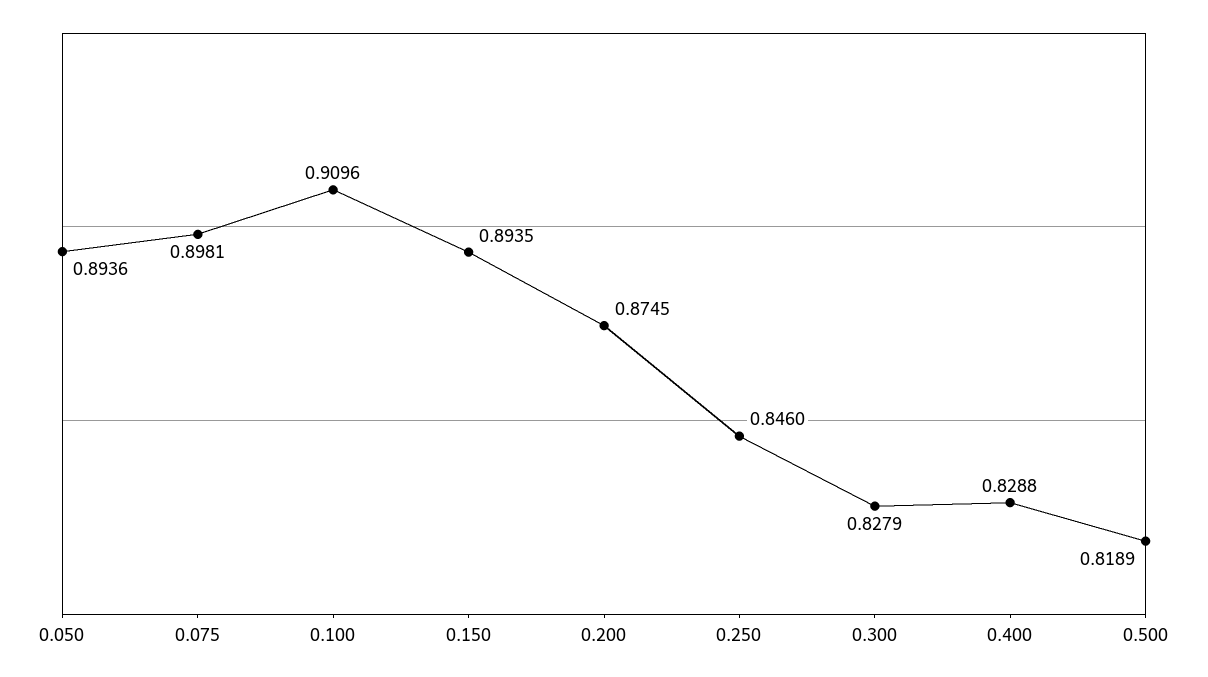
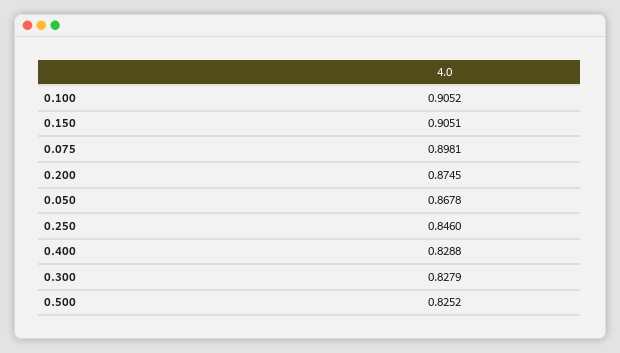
0.050: 0.8936 -> 0.8678
0.100: 0.9096 -> 0.9052
0.150: 0.8935 -> 0.9051
0.500: 0.8189 -> 0.8252

